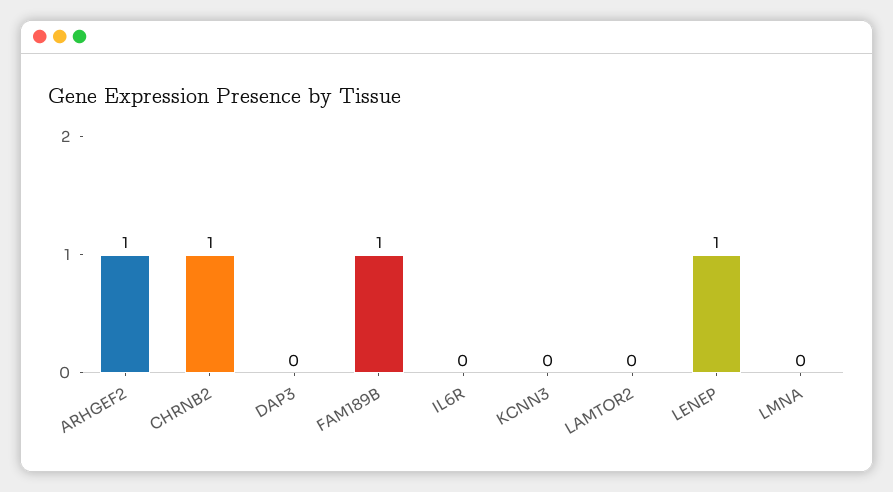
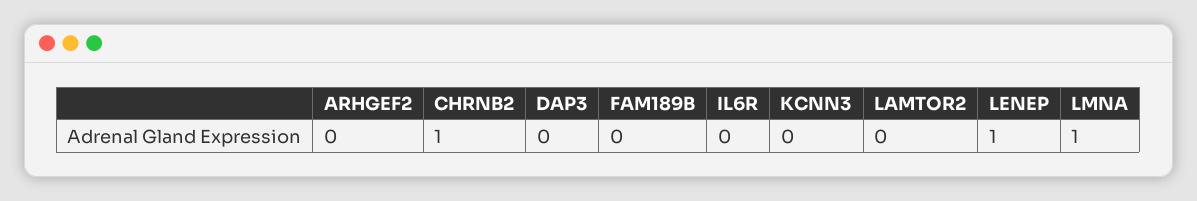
ARHGEF2: 1 -> 0
FAM189B: 1 -> 0
LMNA: 0 -> 1

